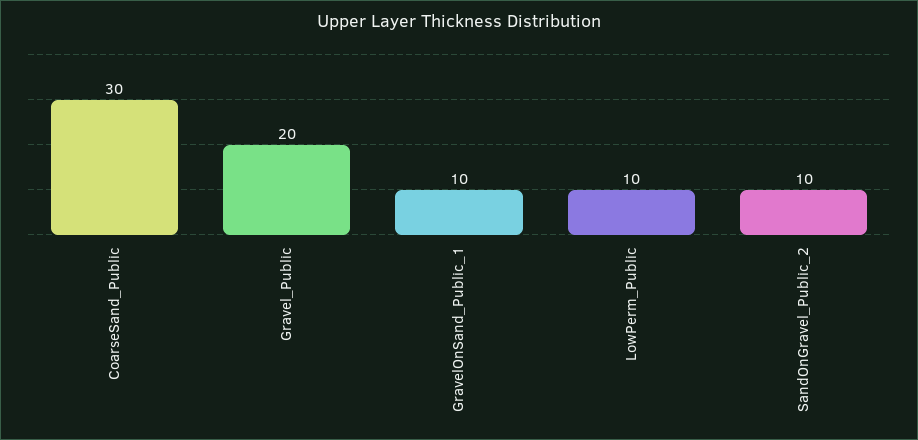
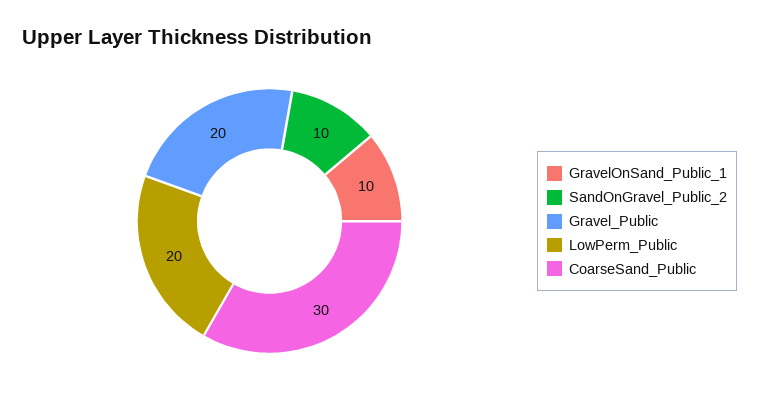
LowPerm_Public: 10 -> 20

